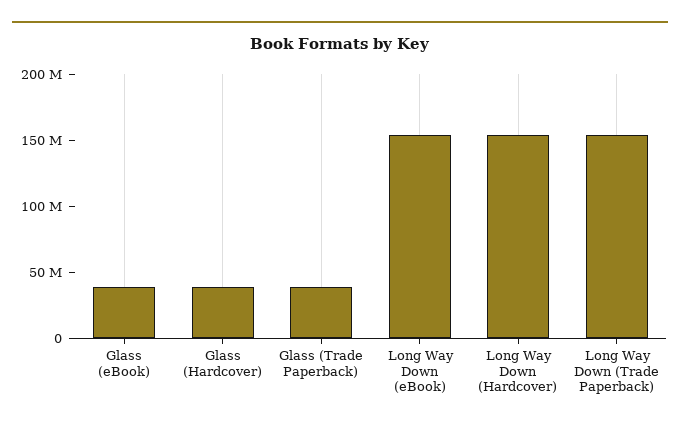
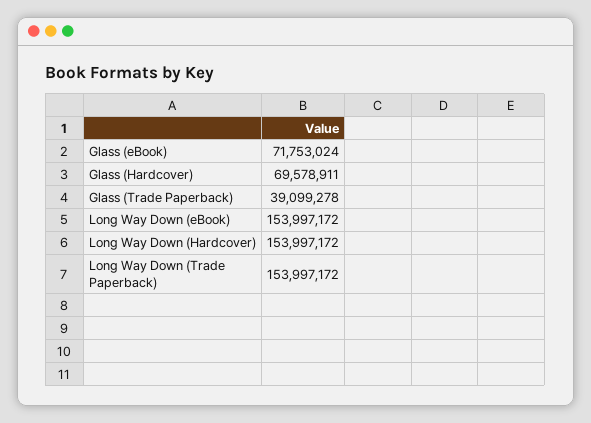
Glass (eBook): 40000000 -> 71753024
Glass (Hardcover): 40000000 -> 69578911

